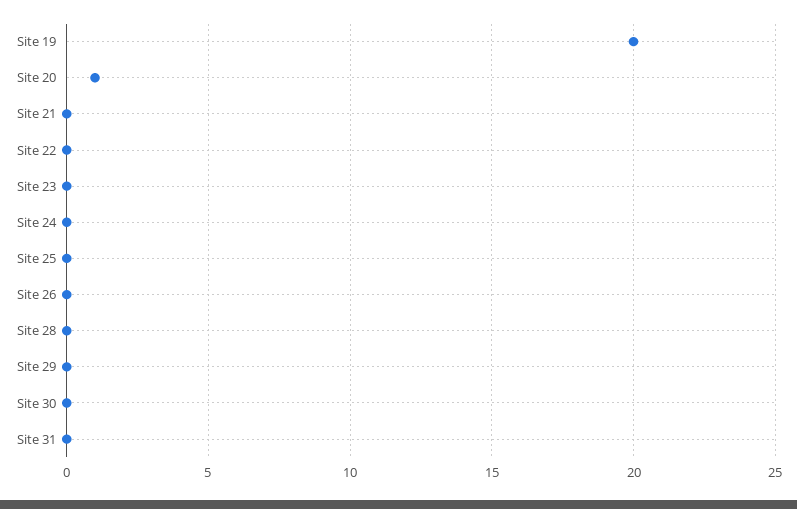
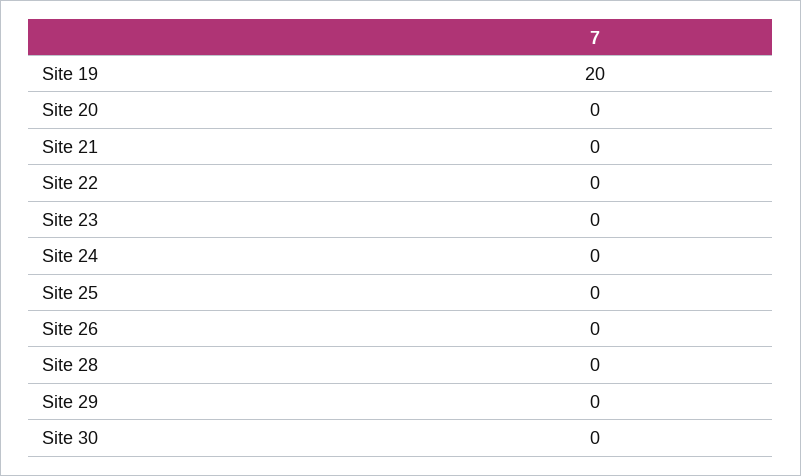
Site 20: 1 -> 0
Site 31: 0 -> none

